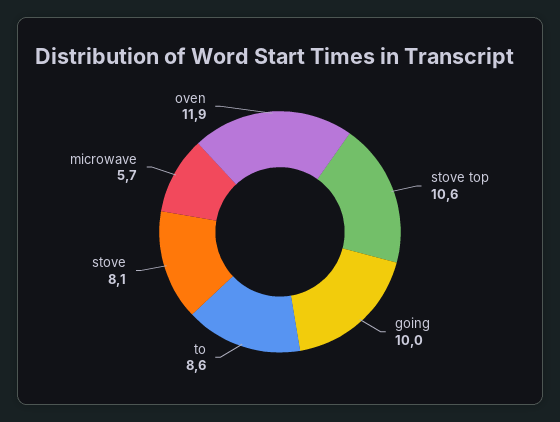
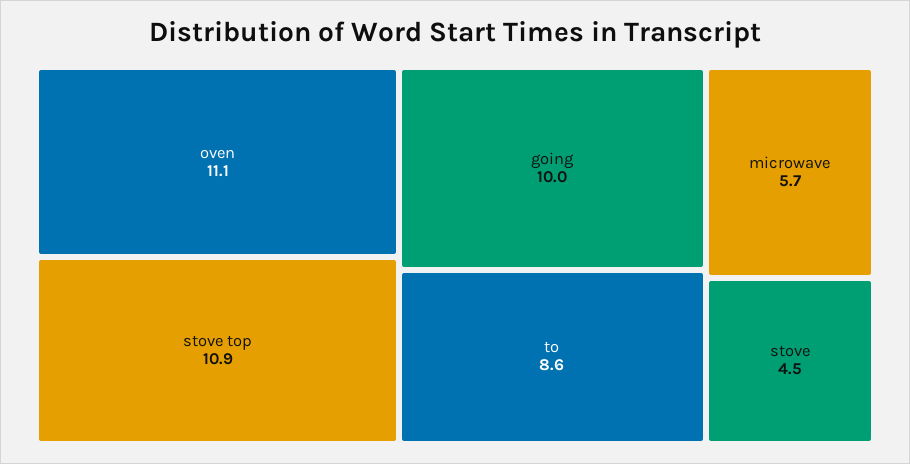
stove top: 10.6 -> 10.9
stove: 8.1 -> 4.5
oven: 11.9 -> 11.1

